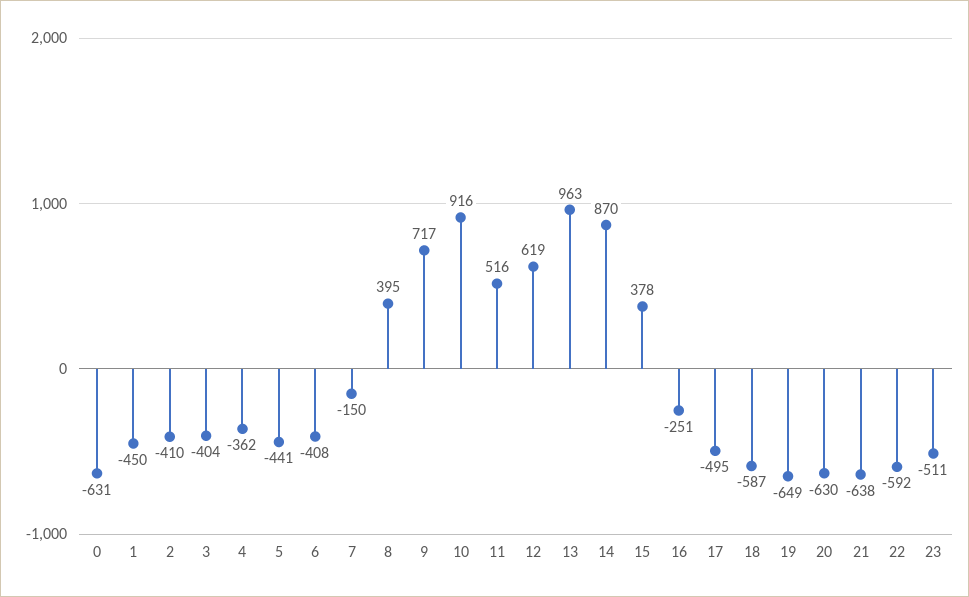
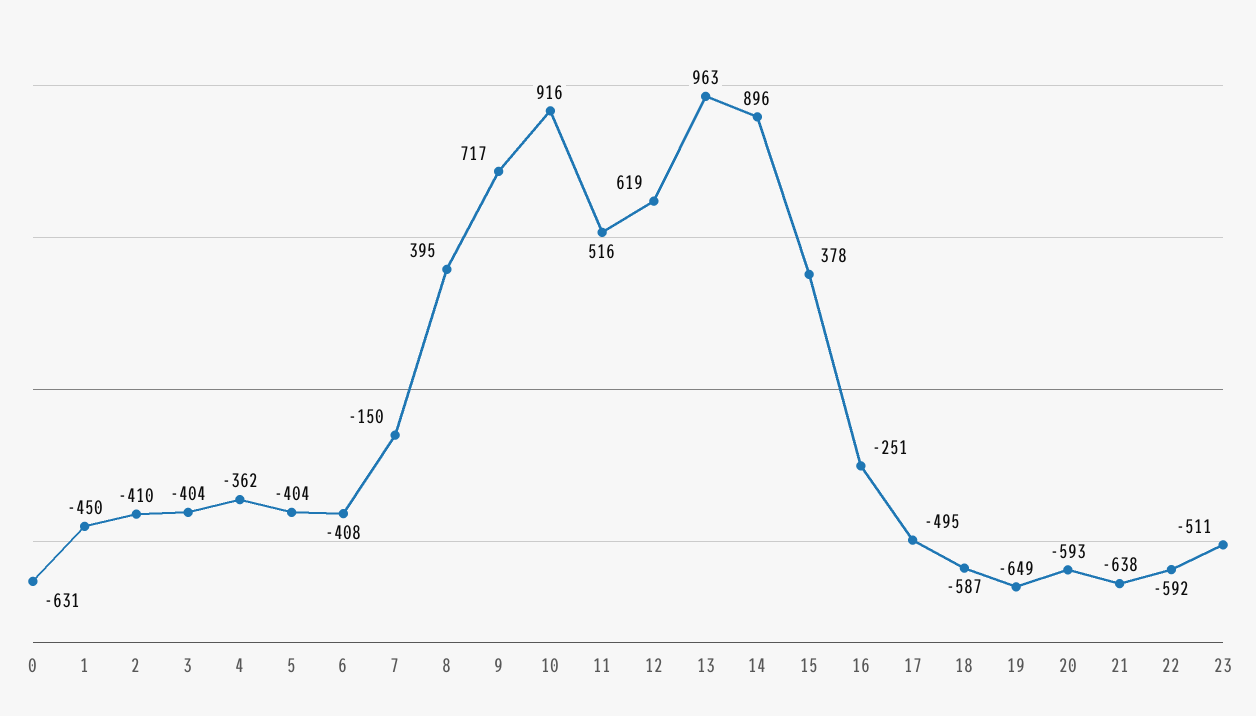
5: -441 -> -404
14: 870 -> 896
20: -630 -> -593

